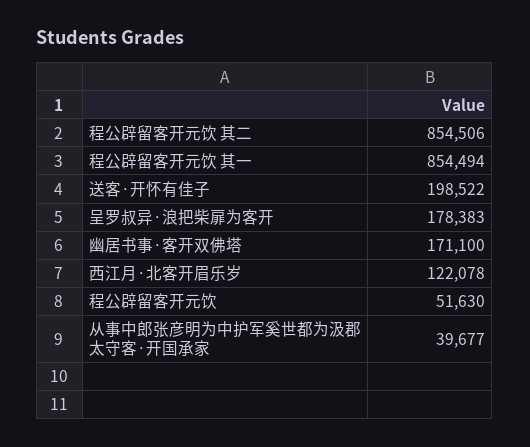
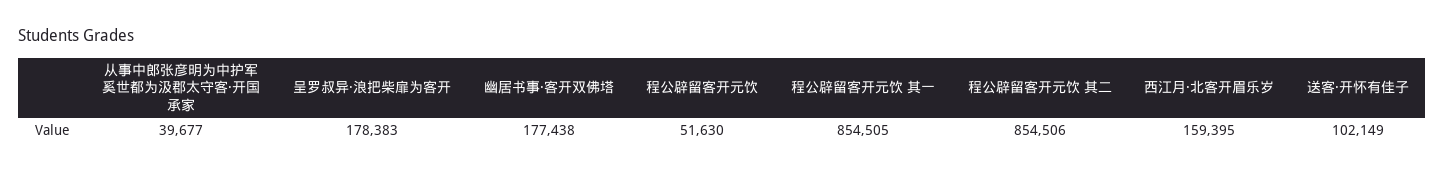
程公辟留客开元饮 其一: 854494 -> 854505
送客·开怀有佳子: 198522 -> 102149
幽居书事·客开双佛塔: 171100 -> 177438
西江月·北客开眉乐岁: 122078 -> 159395

